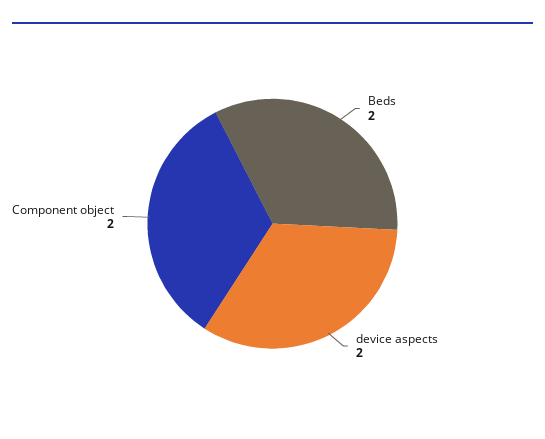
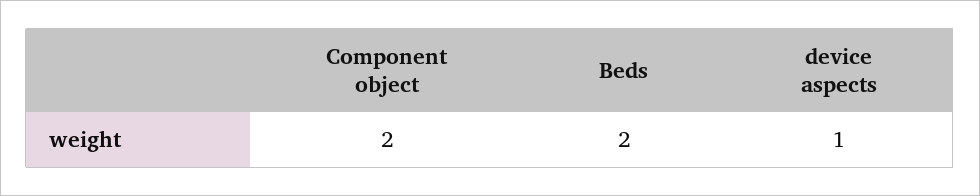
device aspects: 2 -> 1

